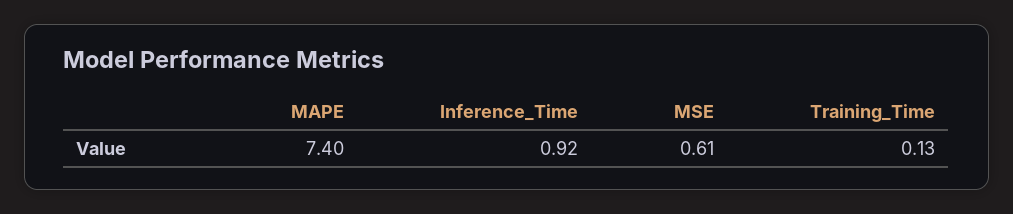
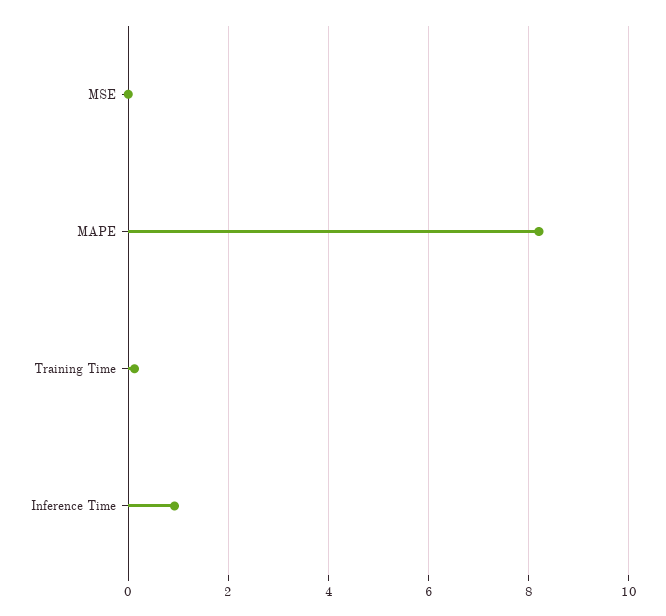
MAPE: 7.4 -> 8.2
MSE: 0.61 -> 0

